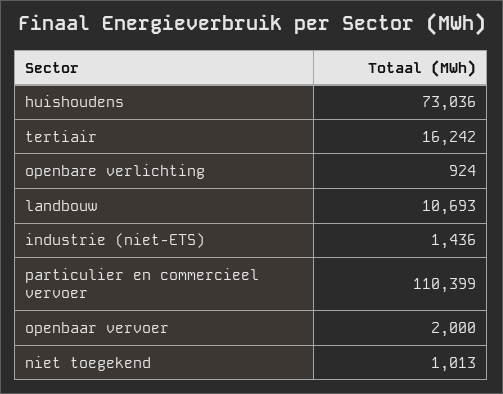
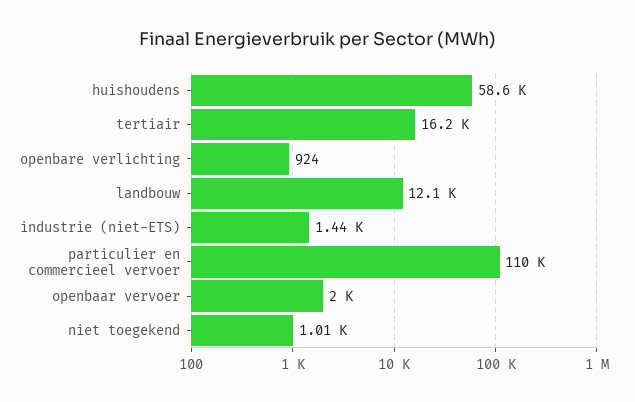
huishoudens: 73036 -> 58600
landbouw: 10693 -> 12100

